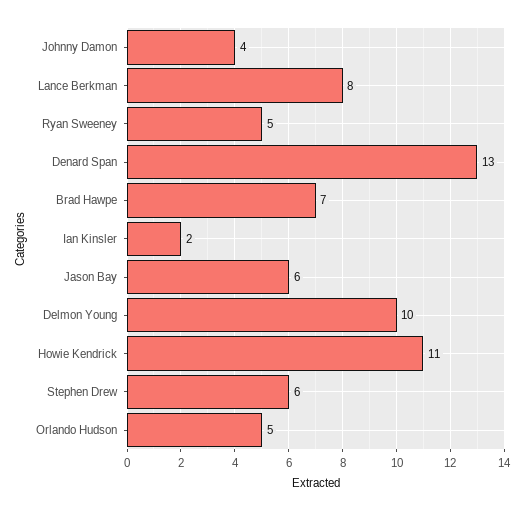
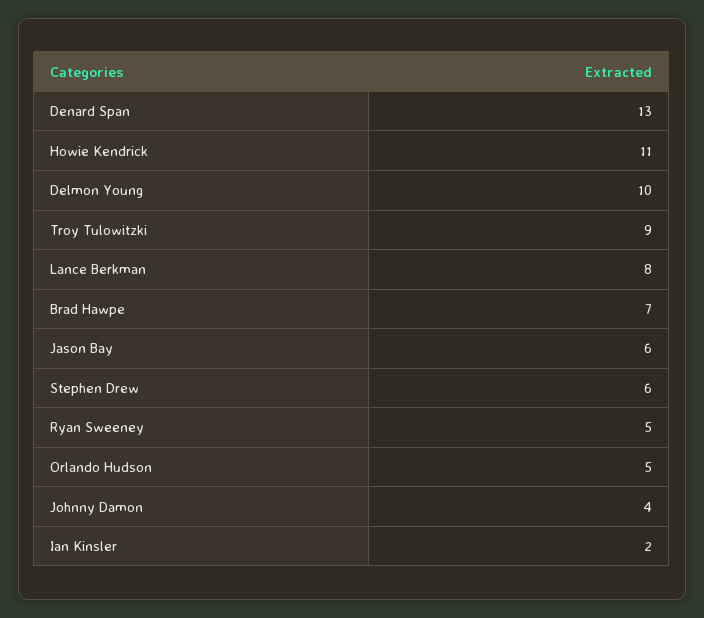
Troy Tulowitzki: none -> 9

